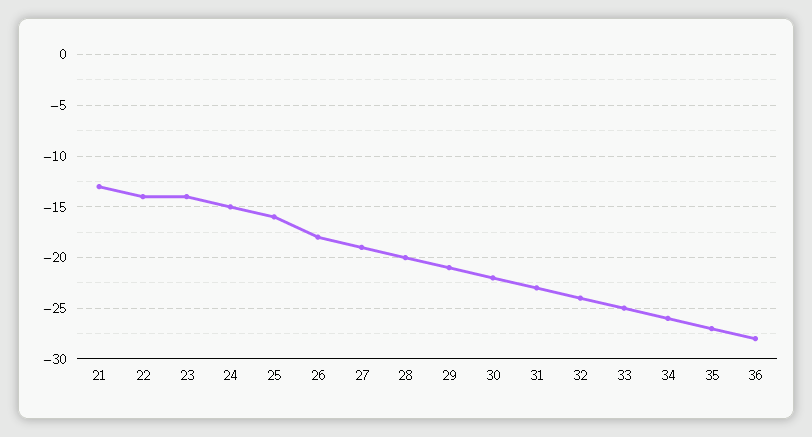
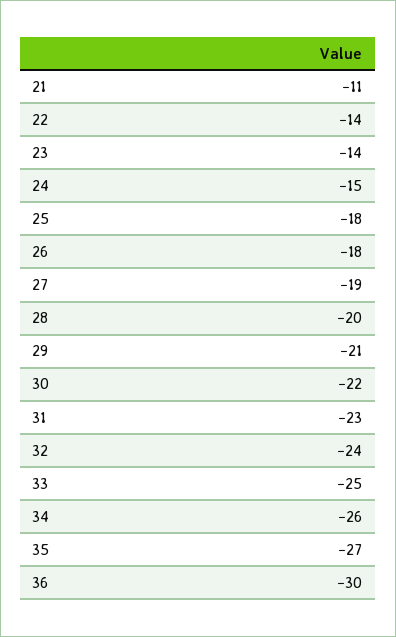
21: -13 -> -11
25: -16 -> -18
36: -28 -> -30

